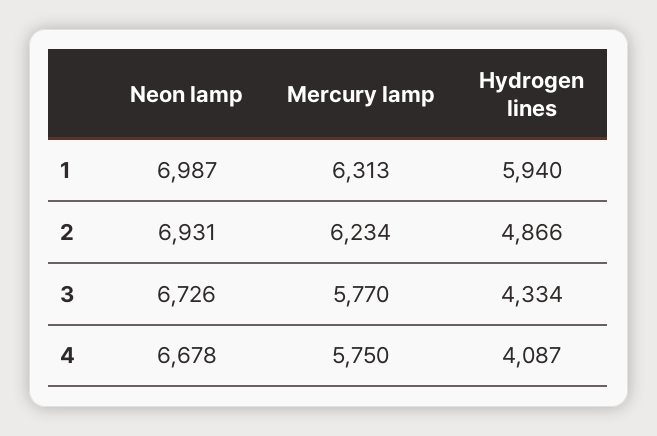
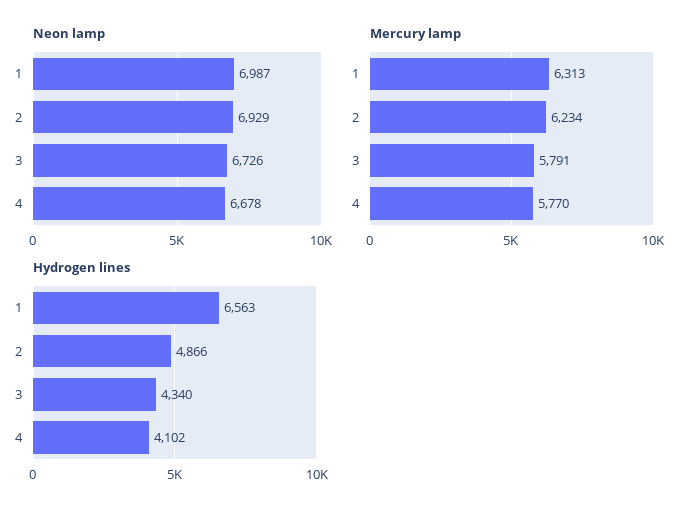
Hydrogen lines, 1: 5940 -> 6563
Neon lamp, 2: 6931 -> 6929
Mercury lamp, 3: 5770 -> 5791
Hydrogen lines, 3: 4334 -> 4340
Mercury lamp, 4: 5750 -> 5770
Hydrogen lines, 4: 4087 -> 4102

